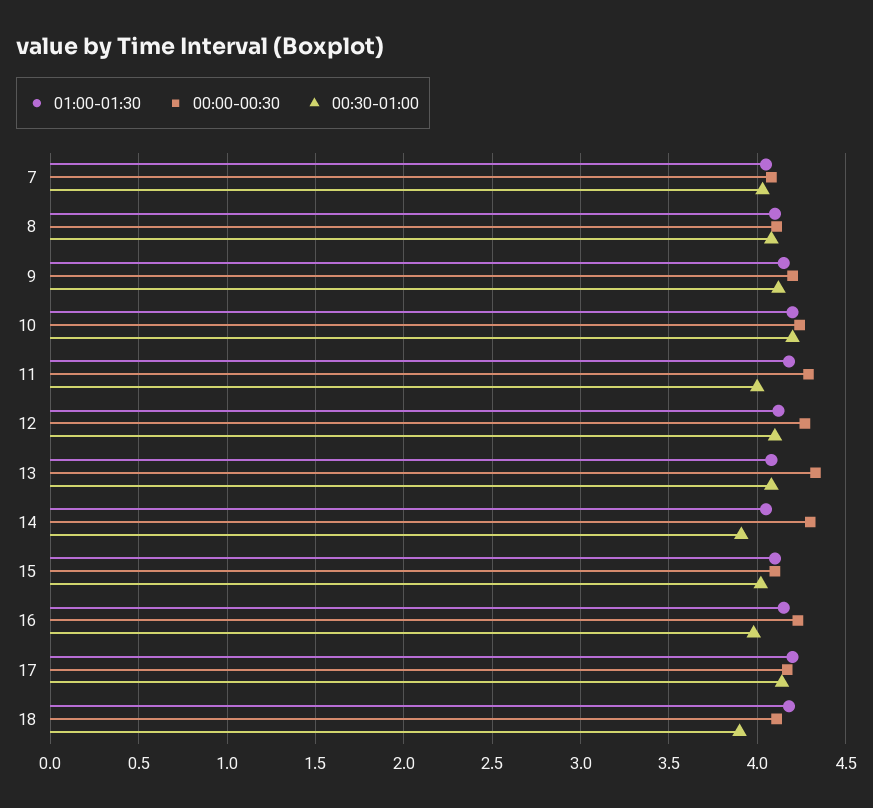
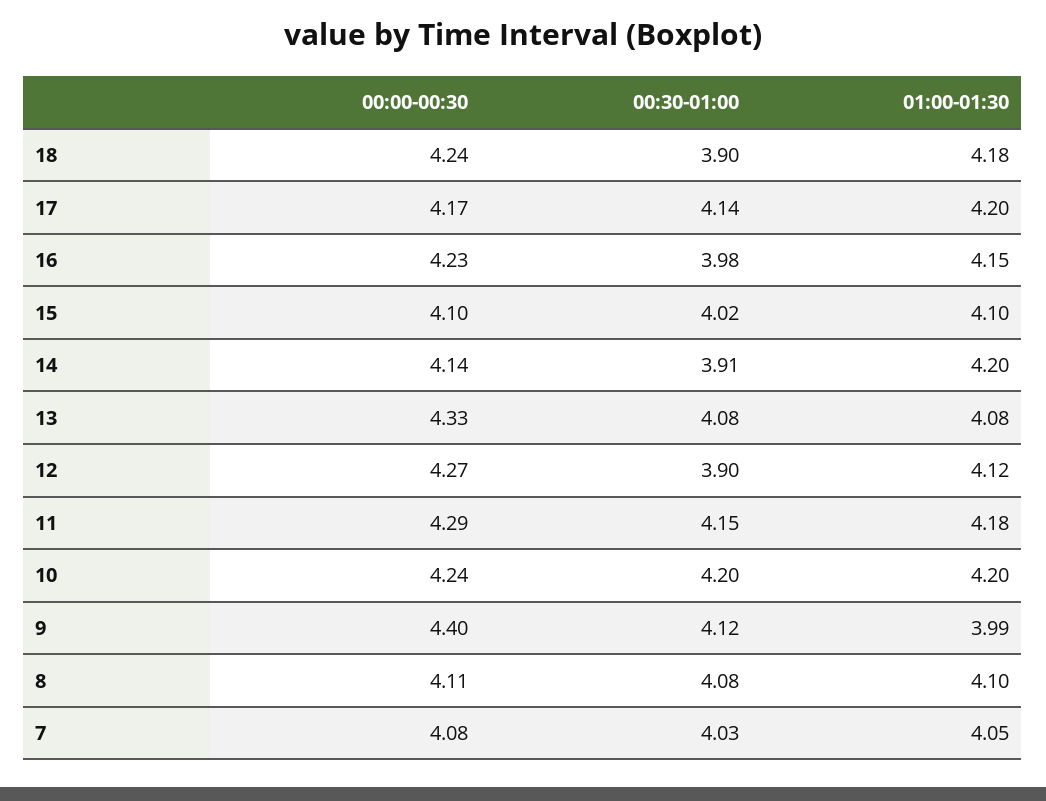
01:00-01:30, 9: 4.15 -> 3.99
00:00-00:30, 9: 4.2 -> 4.4
00:30-01:00, 11: 4 -> 4.15
00:30-01:00, 12: 4.1 -> 3.9
01:00-01:30, 14: 4.05 -> 4.2
00:00-00:30, 14: 4.3 -> 4.14
00:00-00:30, 18: 4.1 -> 4.24

